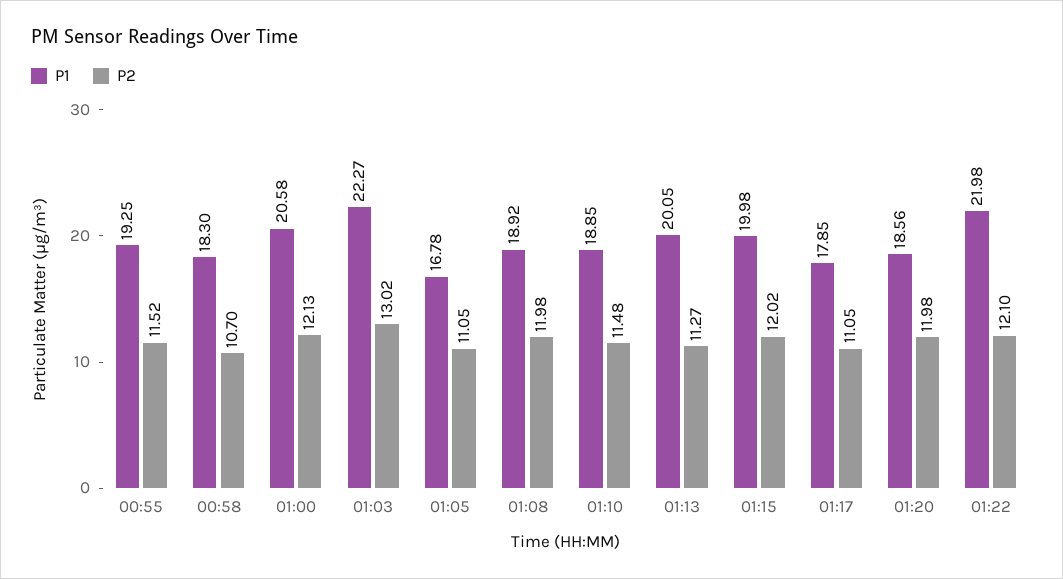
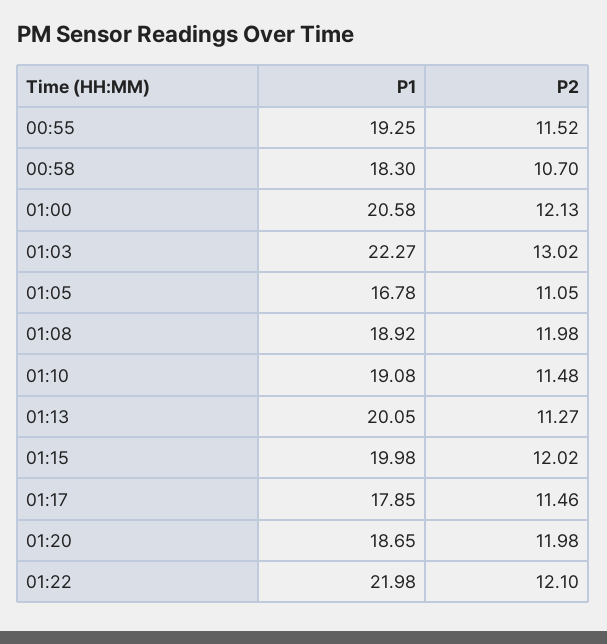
P1, 01:10: 18.85 -> 19.08
P2, 01:17: 11.05 -> 11.46
P1, 01:20: 18.56 -> 18.65

